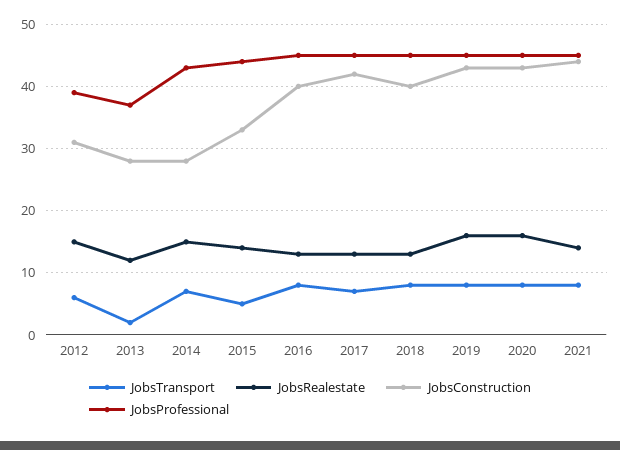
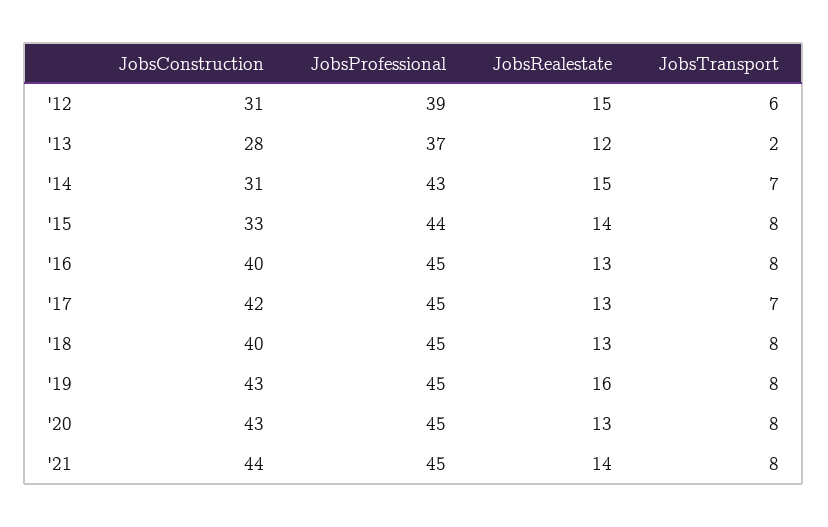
JobsConstruction, 2014: 28 -> 31
JobsTransport, 2015: 5 -> 8
JobsRealestate, 2020: 16 -> 13

